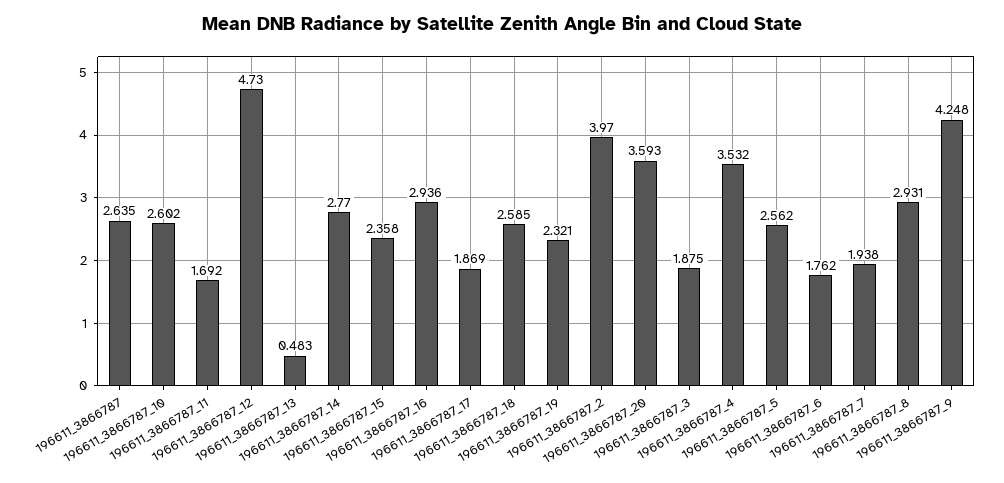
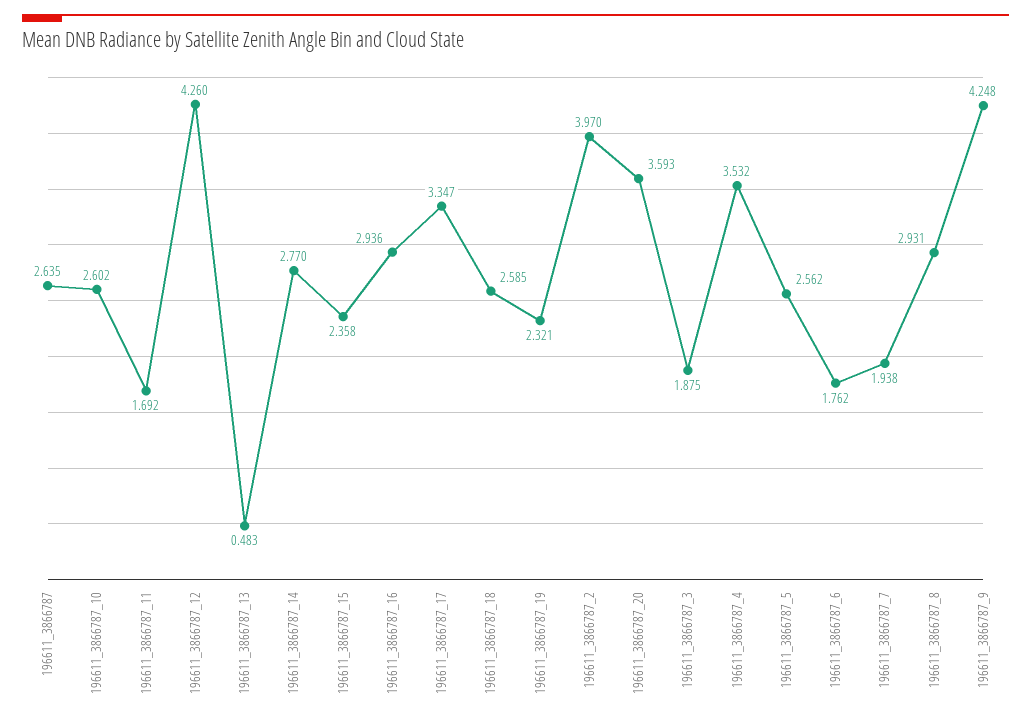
196611_3866787_12: 4.73 -> 4.26
196611_3866787_17: 1.869 -> 3.347

